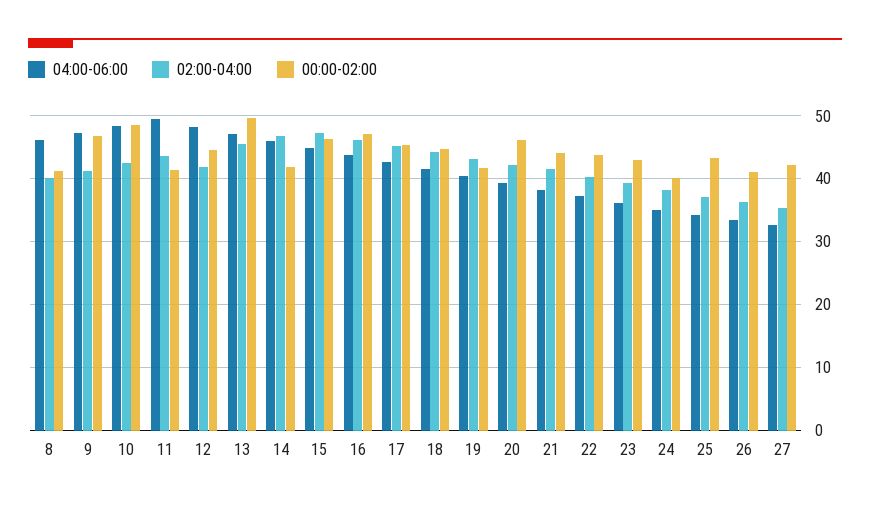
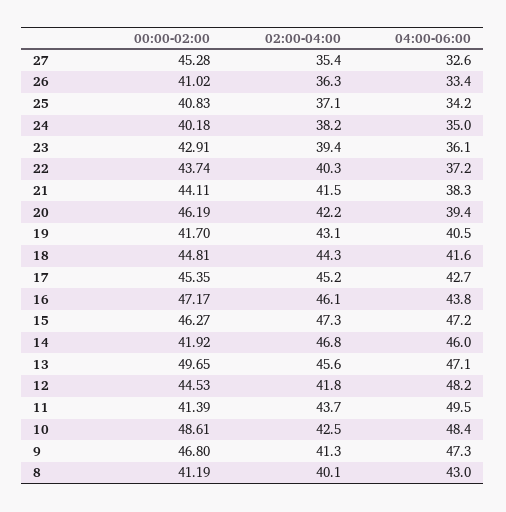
04:00-06:00, 8: 46 -> 43
04:00-06:00, 15: 45 -> 47.2
00:00-02:00, 25: 43 -> 40.83
00:00-02:00, 27: 42 -> 45.28

